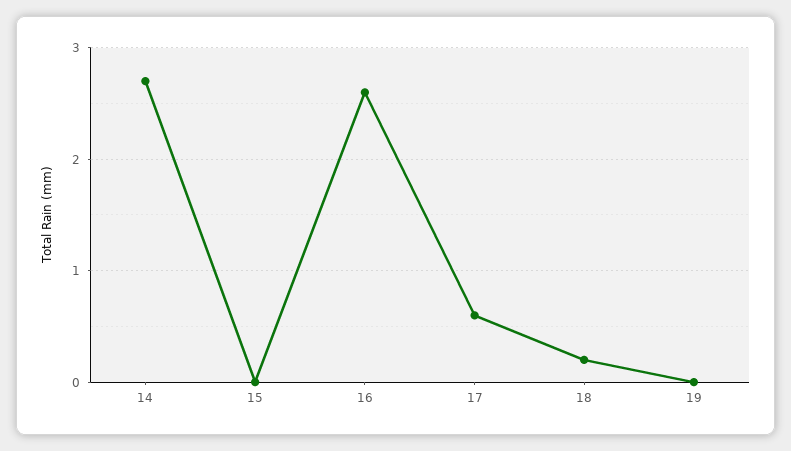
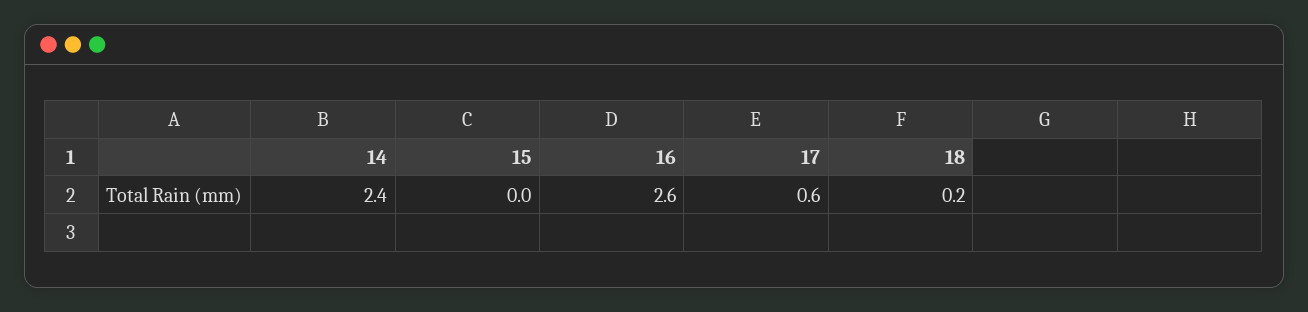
14: 2.7 -> 2.4
19: 0 -> none

